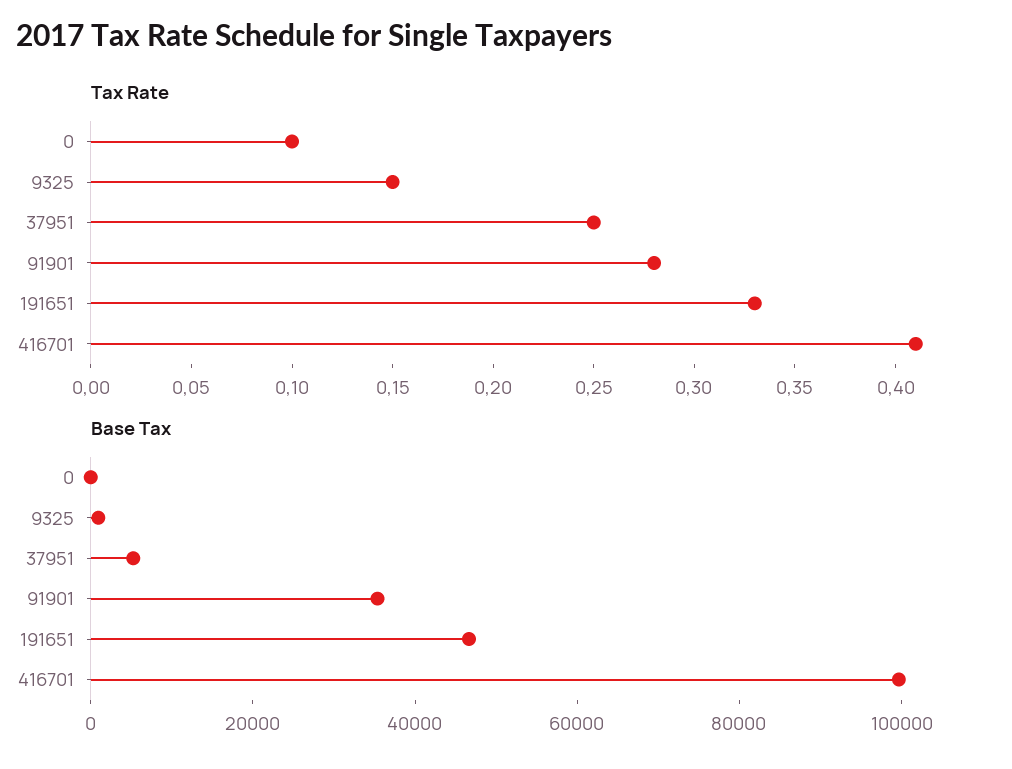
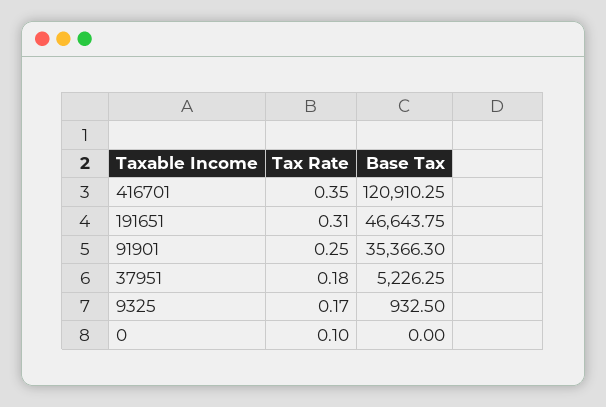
Tax Rate, 9325: 0.15 -> 0.17
Tax Rate, 37951: 0.25 -> 0.18
Tax Rate, 91901: 0.28 -> 0.25
Tax Rate, 191651: 0.33 -> 0.31
Tax Rate, 416701: 0.41 -> 0.35
Base Tax, 416701: 100000 -> 120910.25

